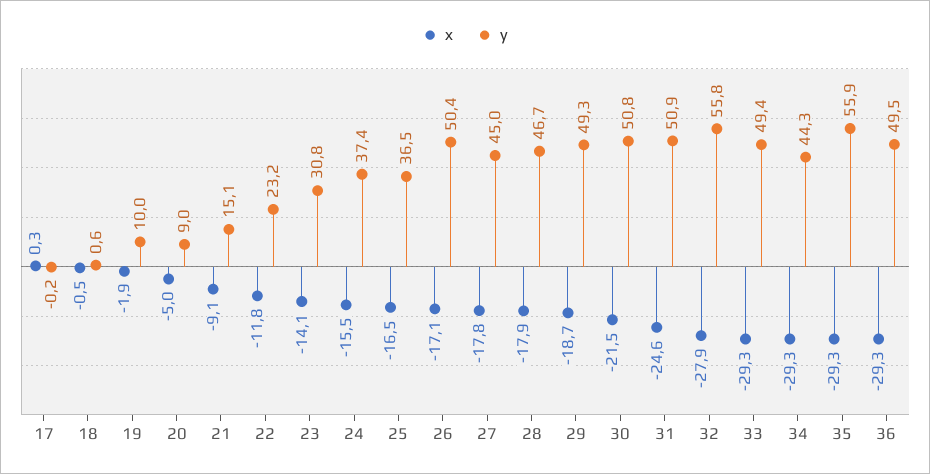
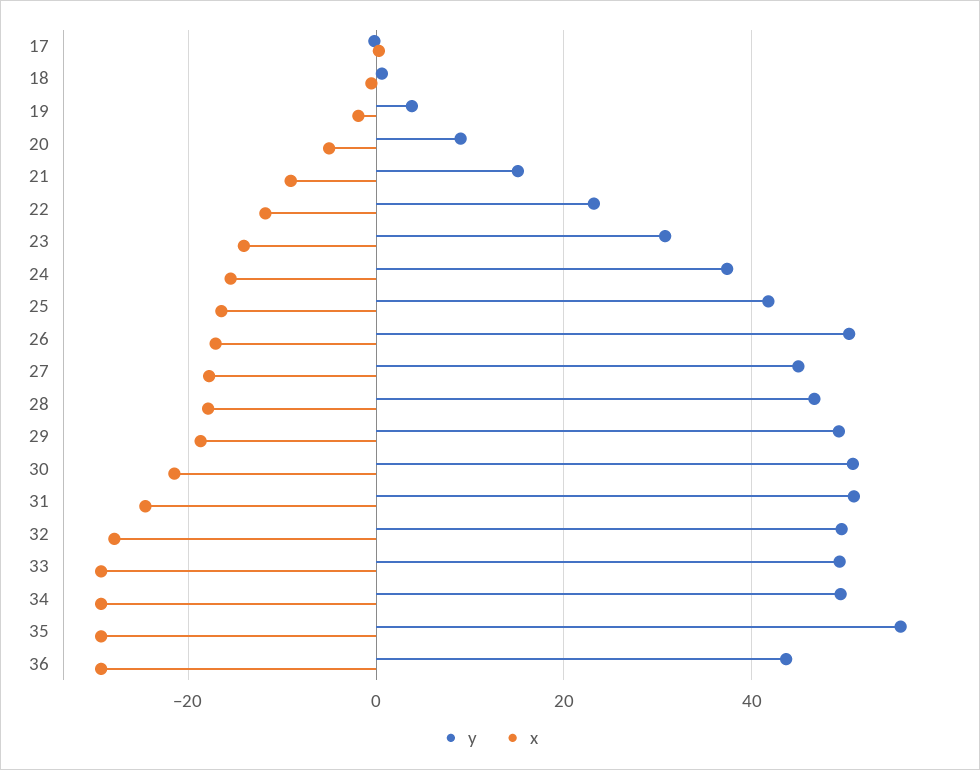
y, 19: 10 -> 4
y, 25: 36.5 -> 42
y, 32: 55.8 -> 50
y, 34: 44.3 -> 50
y, 36: 49.5 -> 44

